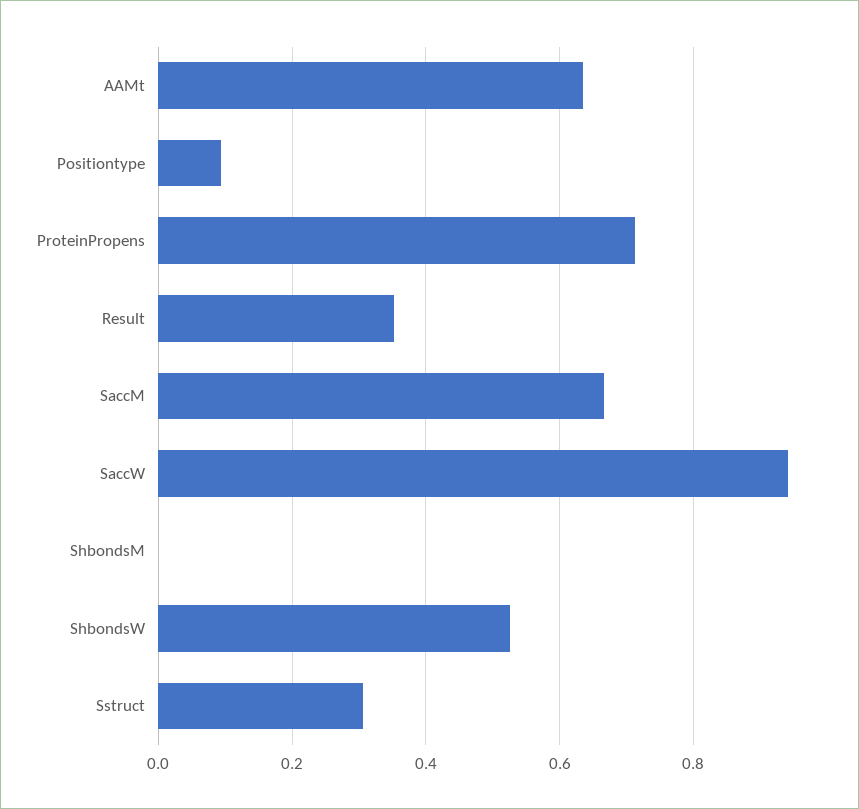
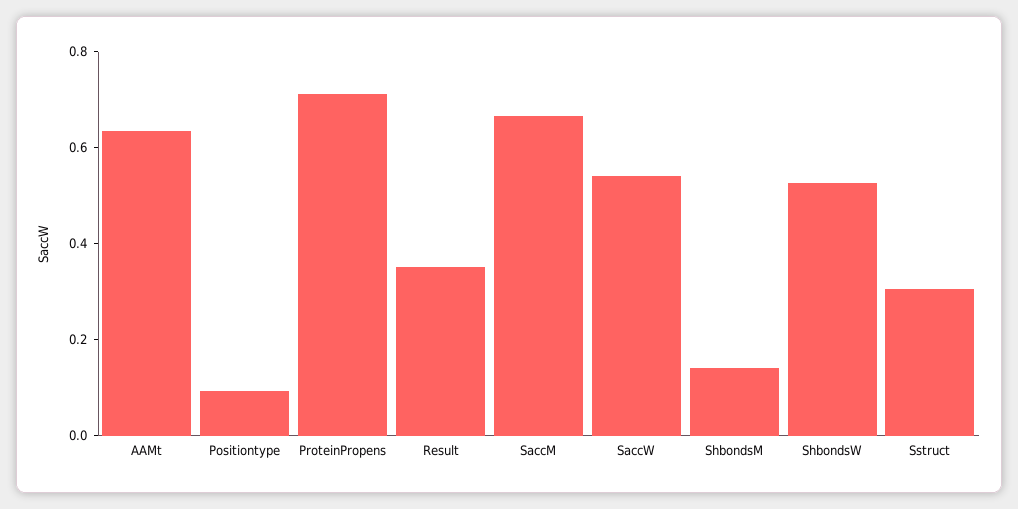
SaccW: 0.94 -> 0.55
ShbondsM: 0 -> 0.15

